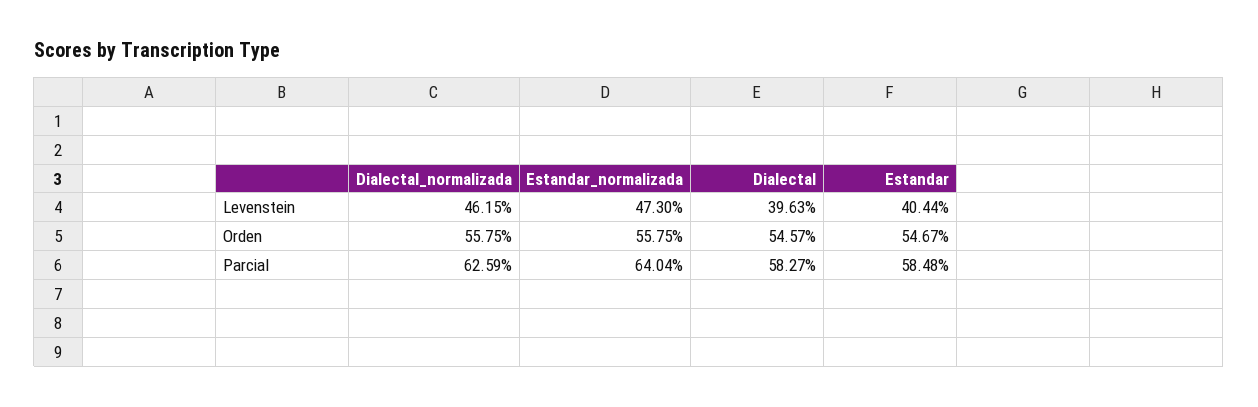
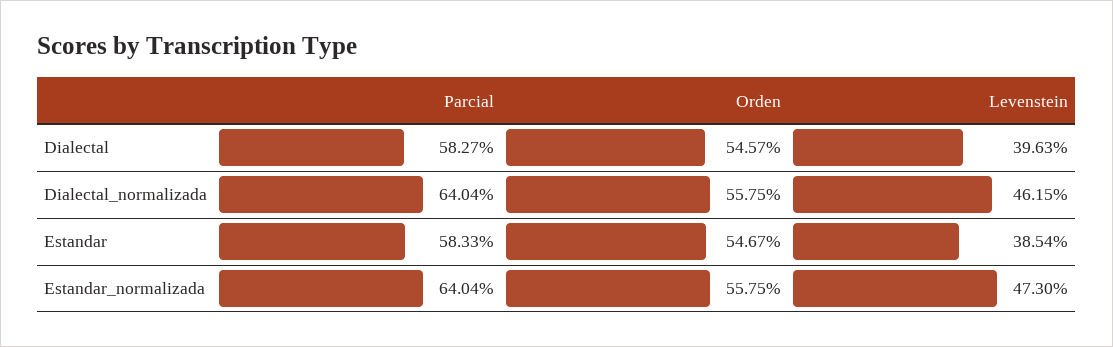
Estandar, Levenstein: 40.44 -> 38.54
Dialectal_normalizada, Parcial: 62.59 -> 64.04
Estandar, Parcial: 58.48 -> 58.33

